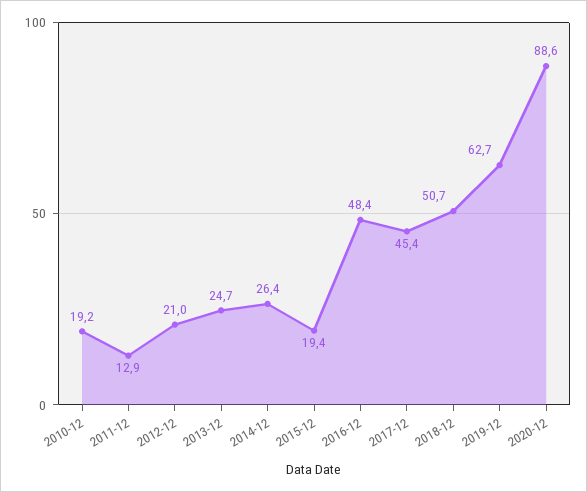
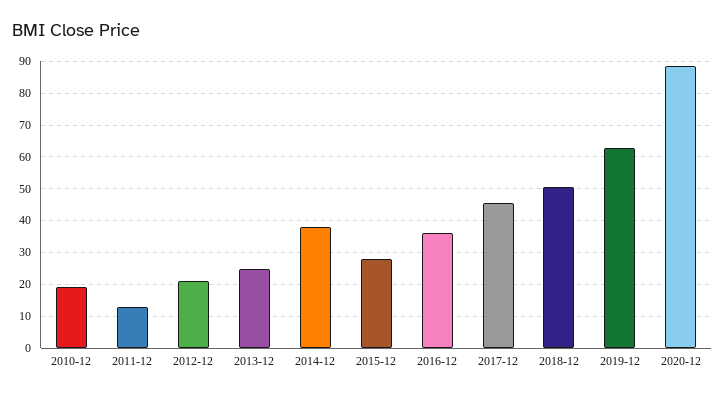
2014-12: 26.4 -> 38
2015-12: 19.4 -> 28
2016-12: 48.4 -> 36

